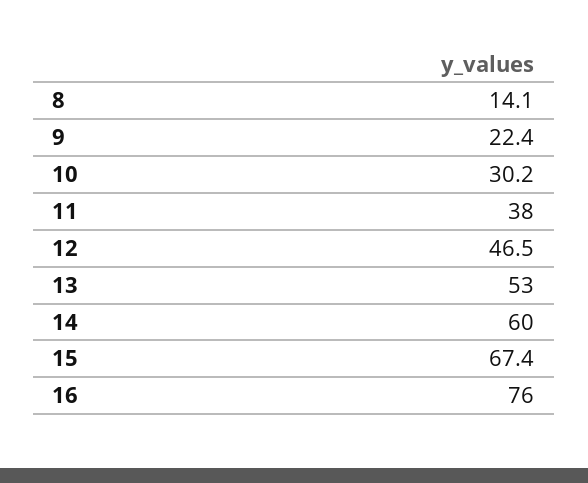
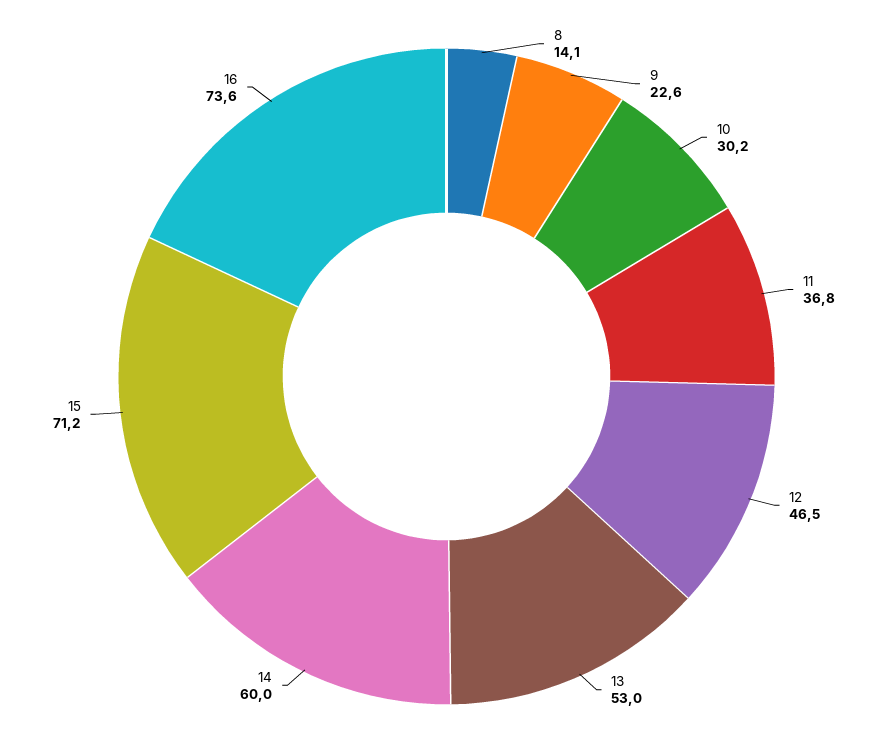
9: 22.4 -> 22.6
11: 38 -> 36.8
15: 67.4 -> 71.2
16: 76 -> 73.6

